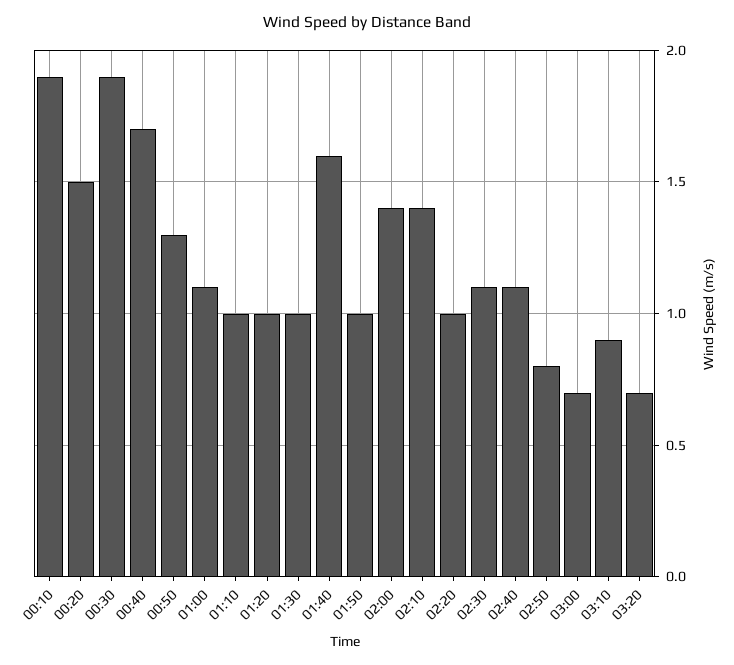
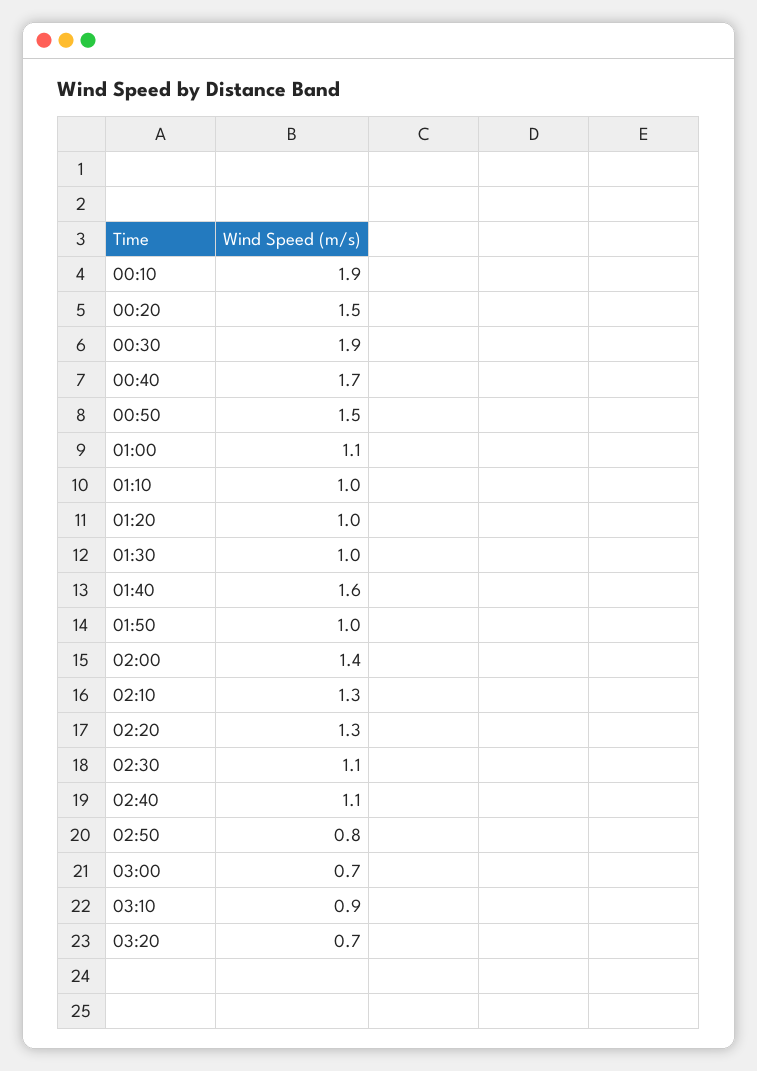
00:50: 1.3 -> 1.5
02:10: 1.4 -> 1.3
02:20: 1 -> 1.3

